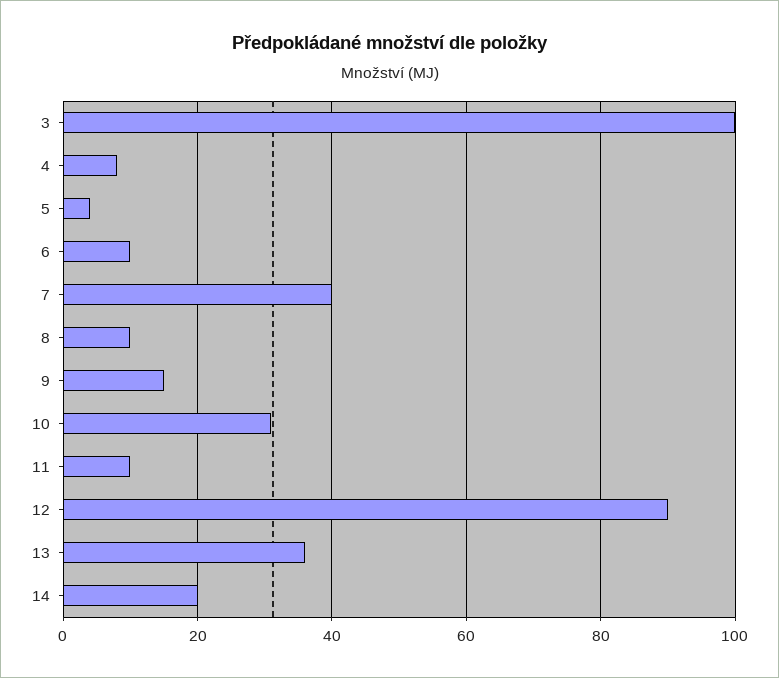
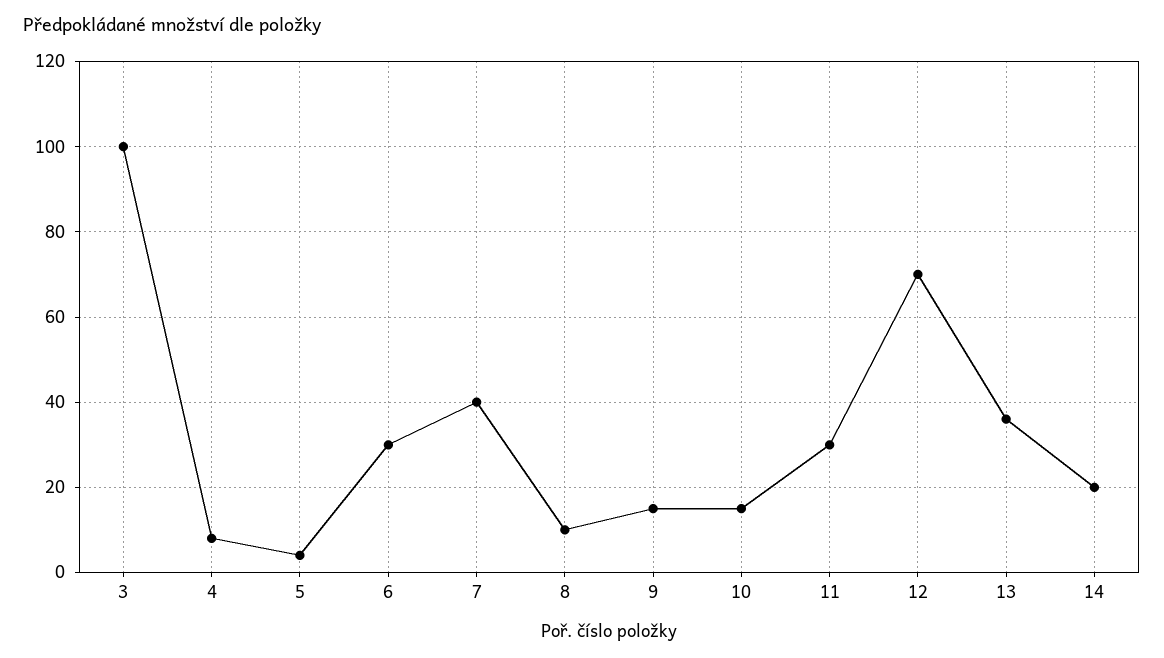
6: 10 -> 30
10: 30 -> 15
11: 10 -> 30
12: 90 -> 70

